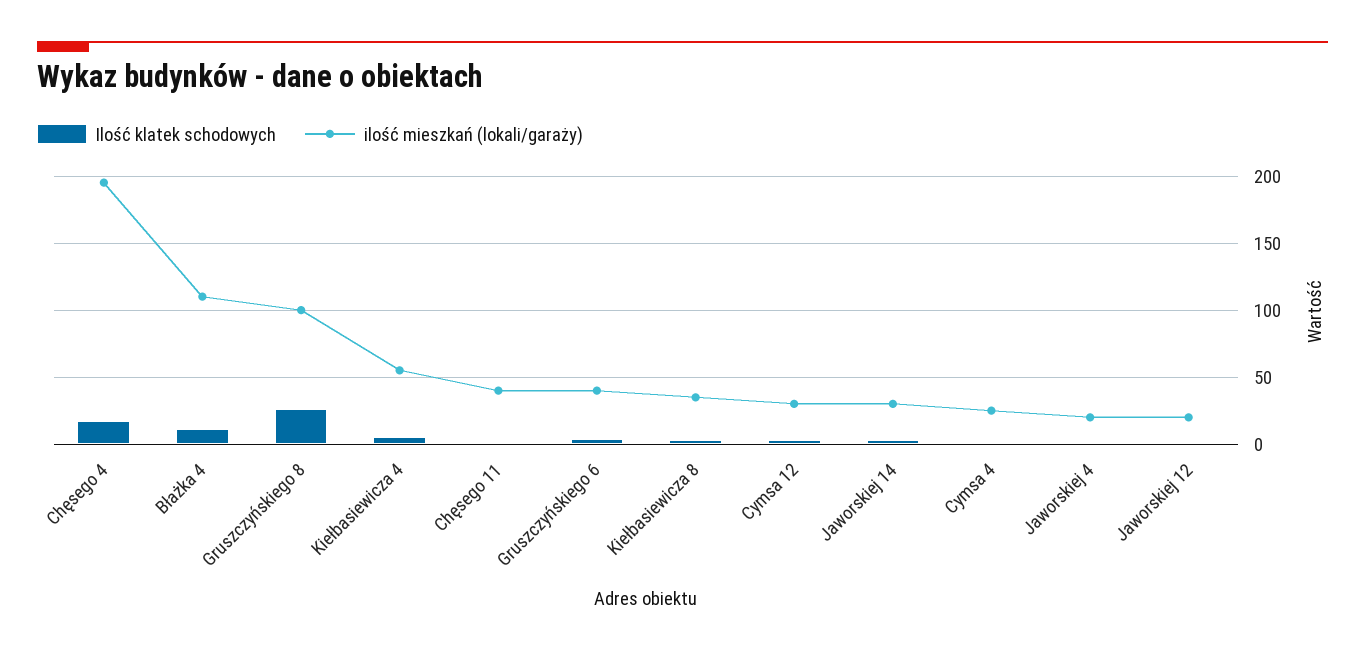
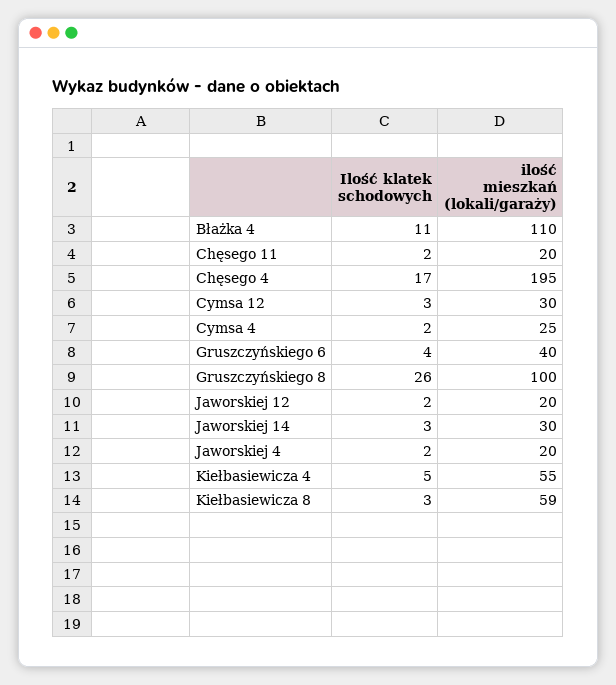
ilość mieszkań (lokali/garaży), Chęsego 11: 40 -> 20
ilość mieszkań (lokali/garaży), Kiełbasiewicza 8: 35 -> 59

